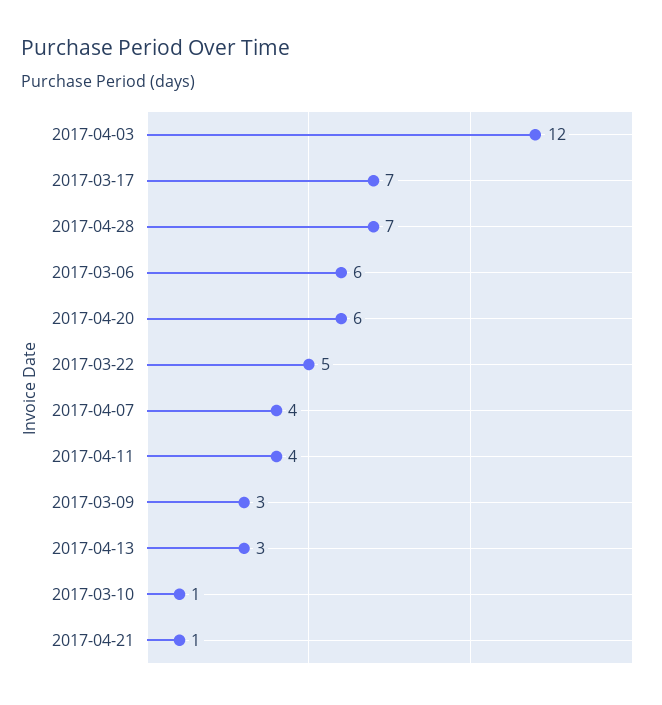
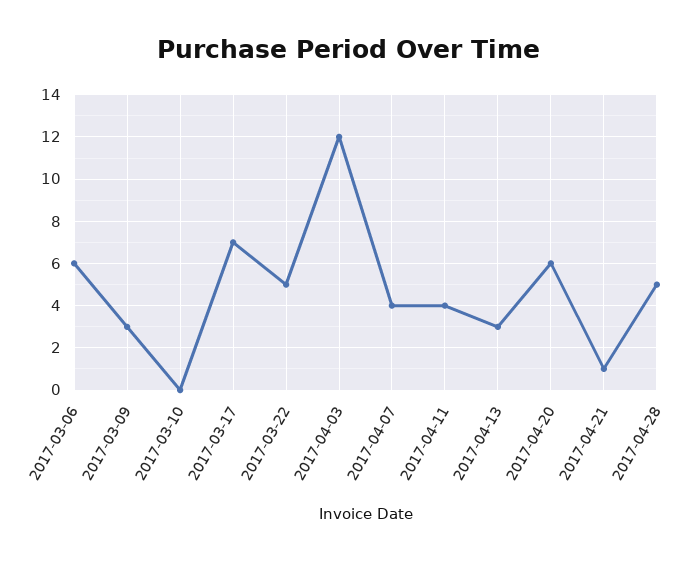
2017-04-28: 7 -> 5
2017-03-10: 1 -> 0

